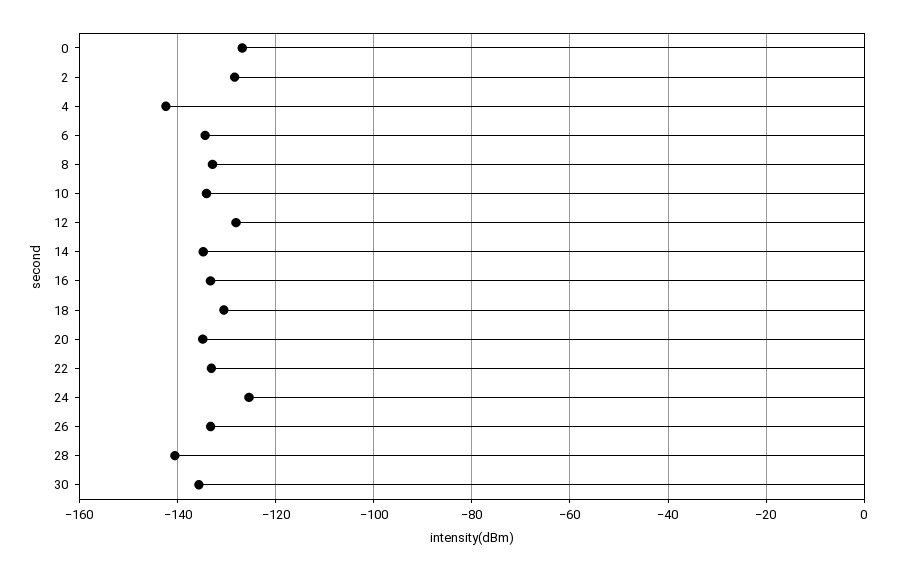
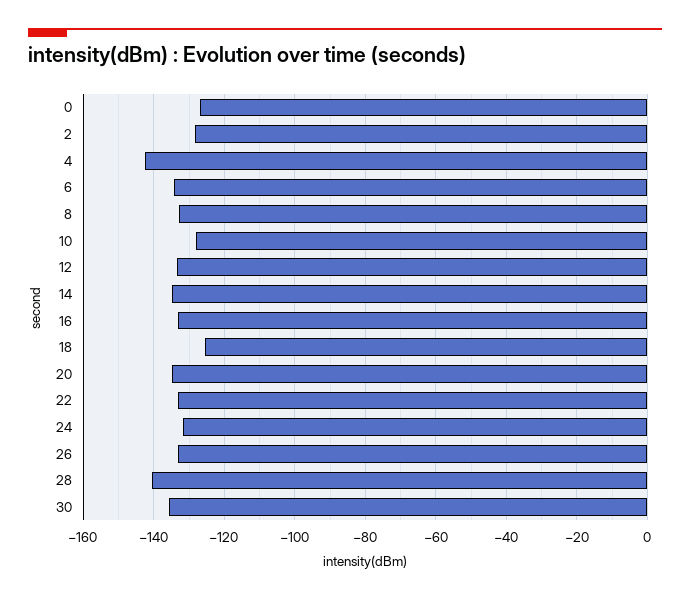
10: -134 -> -128
12: -128 -> -134
18: -130 -> -126
24: -126 -> -132

